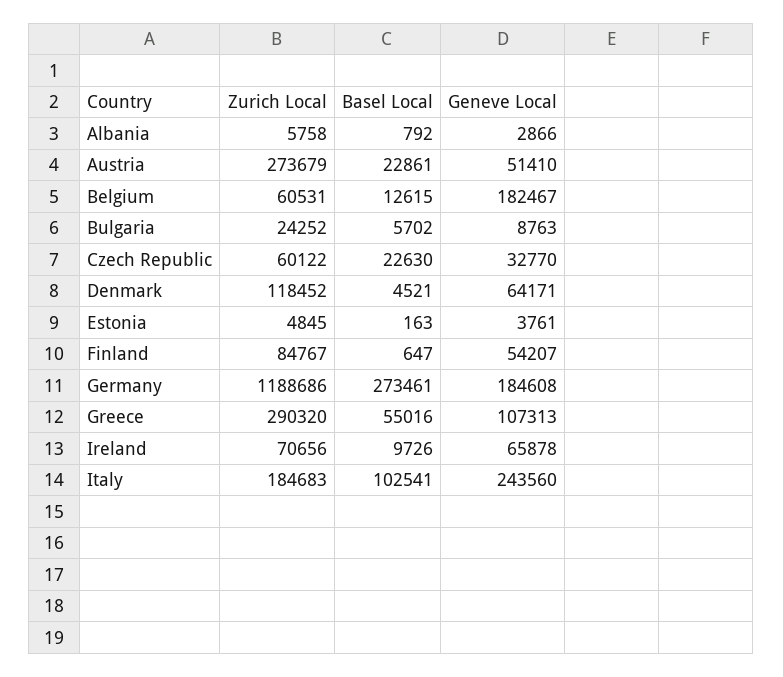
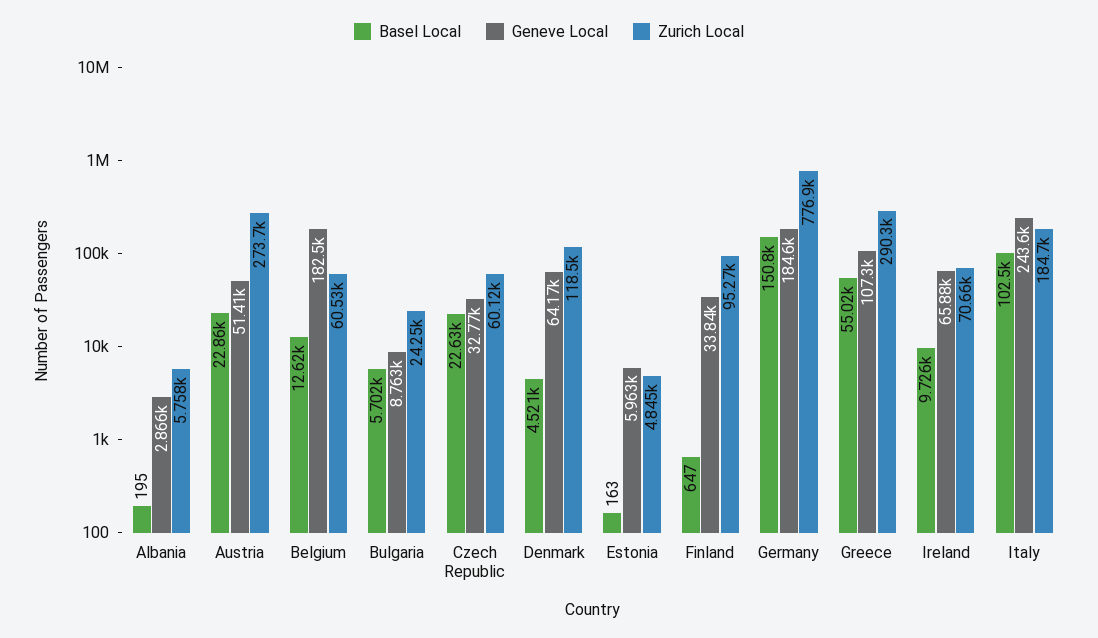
Basel Local, Albania: 792 -> 195
Geneve Local, Estonia: 3761 -> 5963
Zurich Local, Finland: 84767 -> 95270
Geneve Local, Finland: 54207 -> 33840
Zurich Local, Germany: 1188686 -> 776900
Basel Local, Germany: 273461 -> 150800

